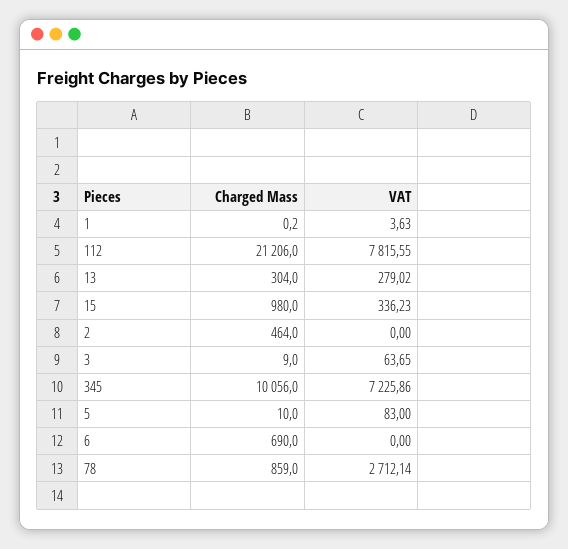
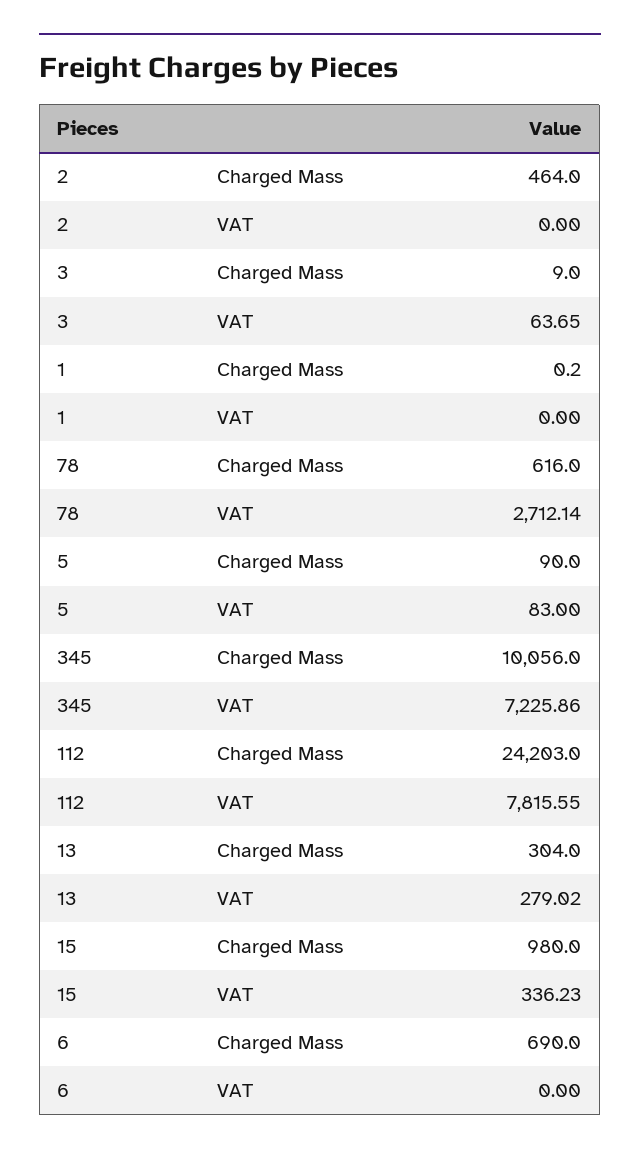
VAT, 1: 3.63 -> 0
Charged Mass, 112: 21206 -> 24203
Charged Mass, 5: 10 -> 90
Charged Mass, 78: 859 -> 616

